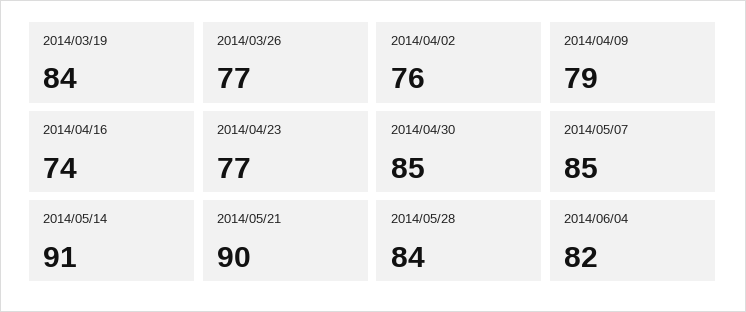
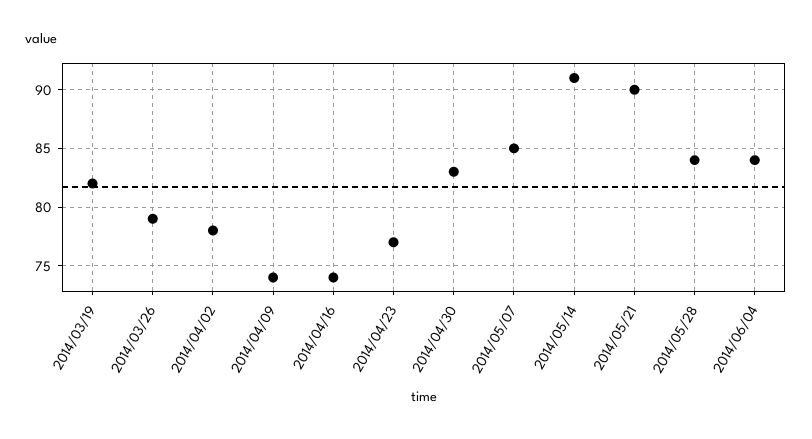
2014/03/19: 84 -> 82
2014/03/26: 77 -> 79
2014/04/02: 76 -> 78
2014/04/09: 79 -> 74
2014/04/30: 85 -> 83
2014/06/04: 82 -> 84

